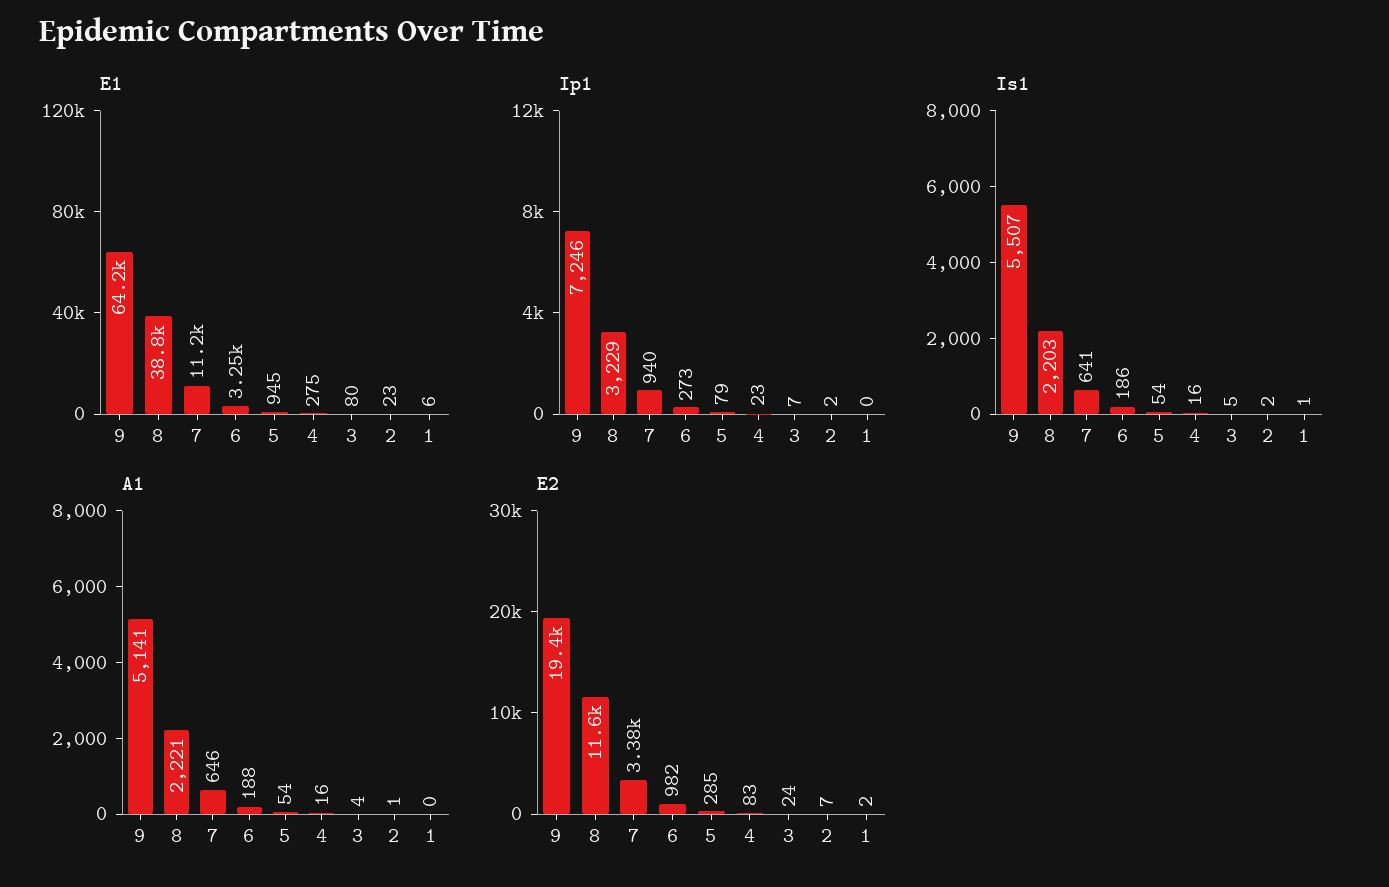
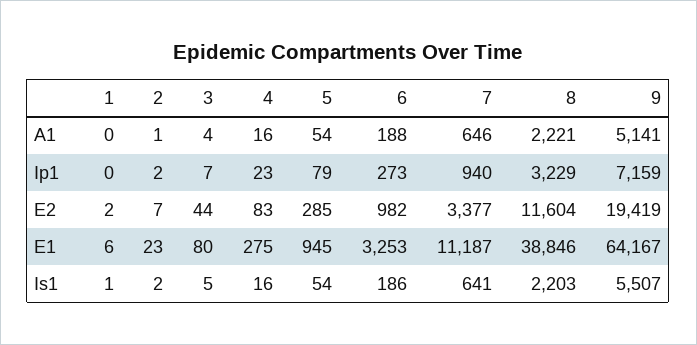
Ip1, 9: 7246 -> 7159
E2, 3: 24 -> 44

